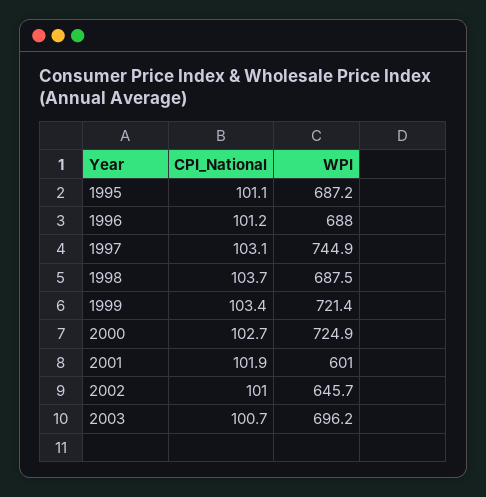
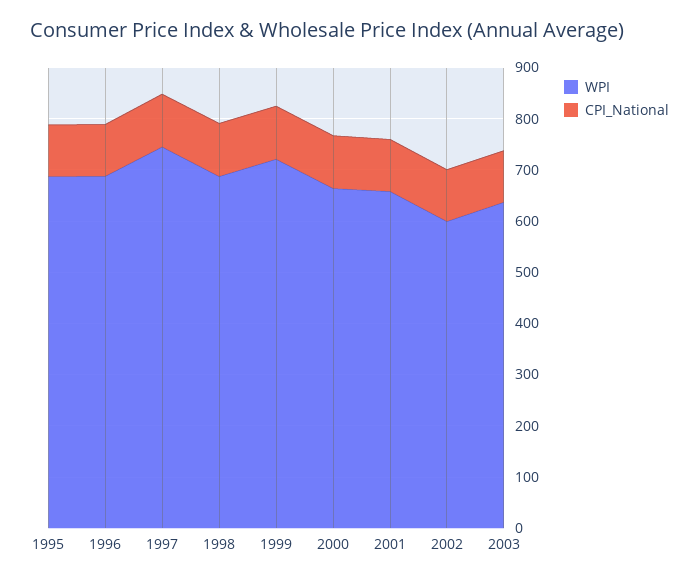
WPI, 2000: 724.9 -> 660
WPI, 2001: 601 -> 660
WPI, 2002: 645.7 -> 600
WPI, 2003: 696.2 -> 640

